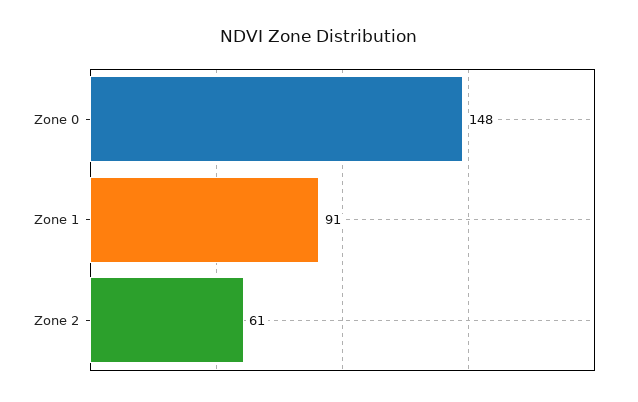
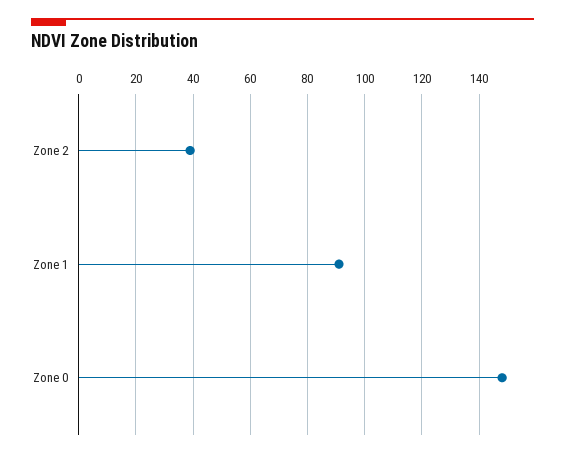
Zone 2: 61 -> 40

